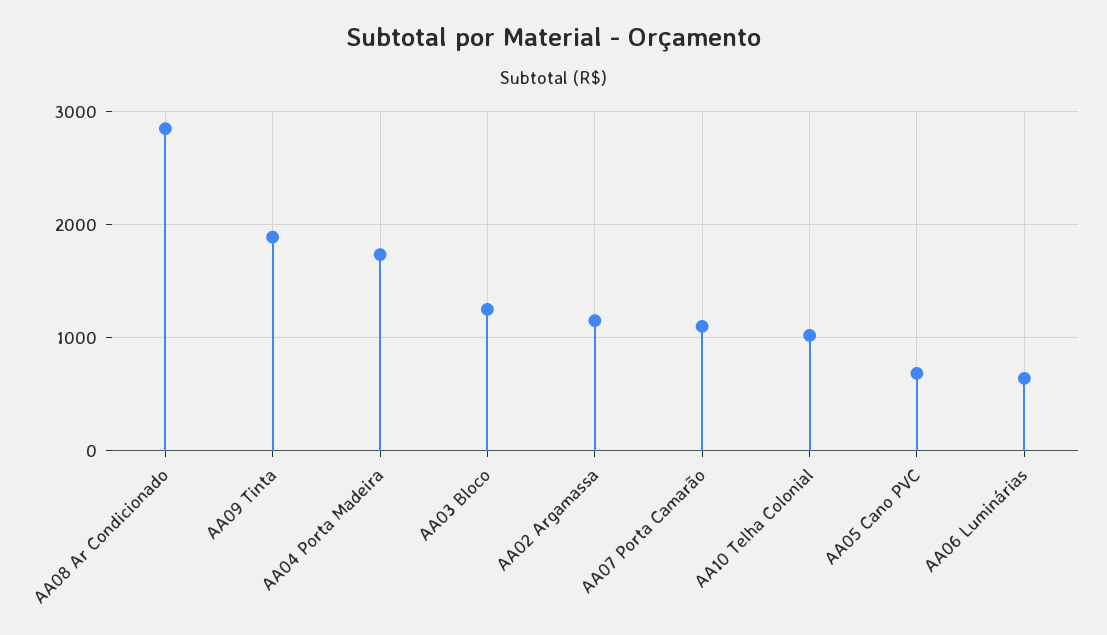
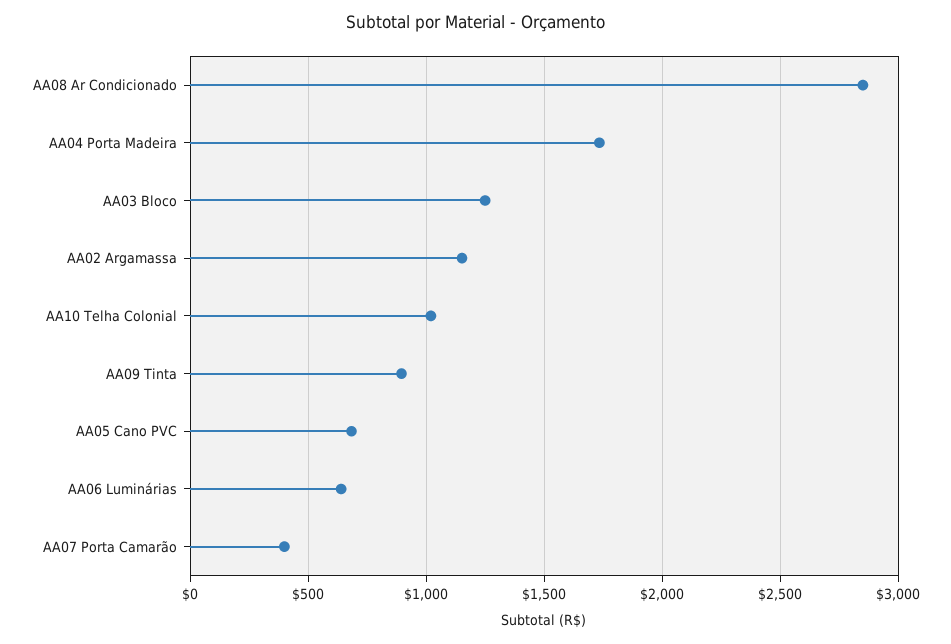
AA09 Tinta: 1900 -> 900
AA07 Porta Camarão: 1100 -> 400

